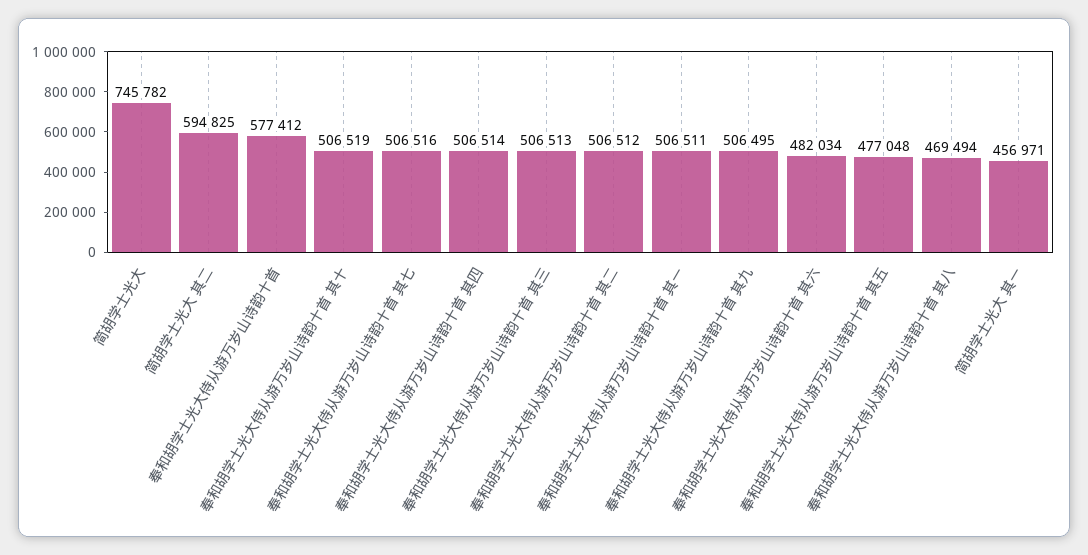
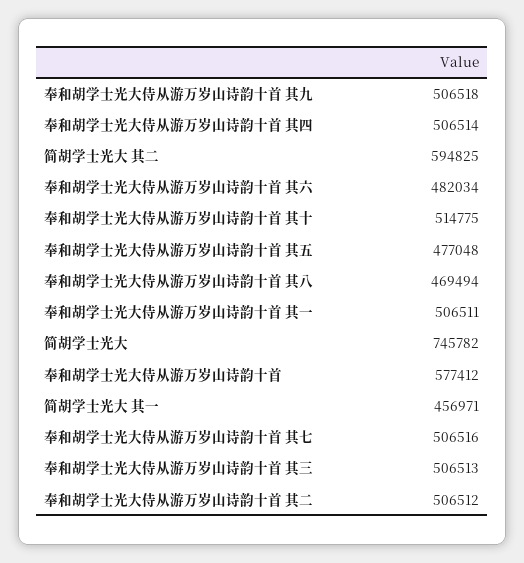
奉和胡学士光大侍从游万岁山诗韵十首 其十: 506519 -> 514775
奉和胡学士光大侍从游万岁山诗韵十首 其九: 506495 -> 506518

